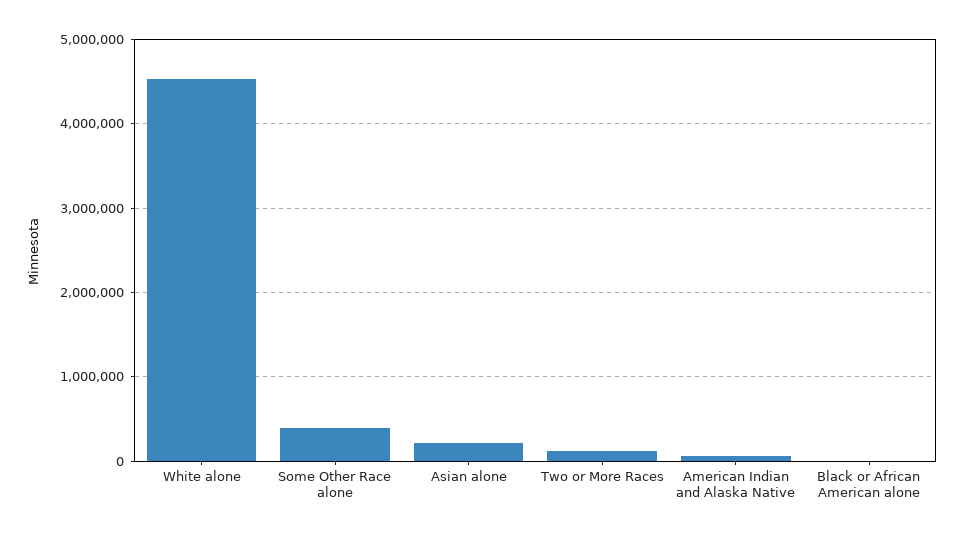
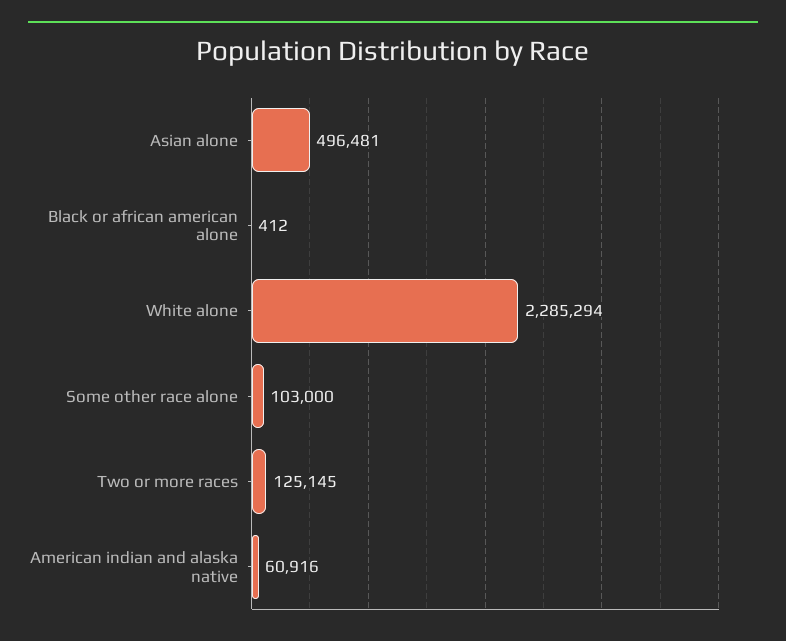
White alone: 4500000 -> 2285294
Some Other Race alone: 400000 -> 103000
Asian alone: 200000 -> 496481

